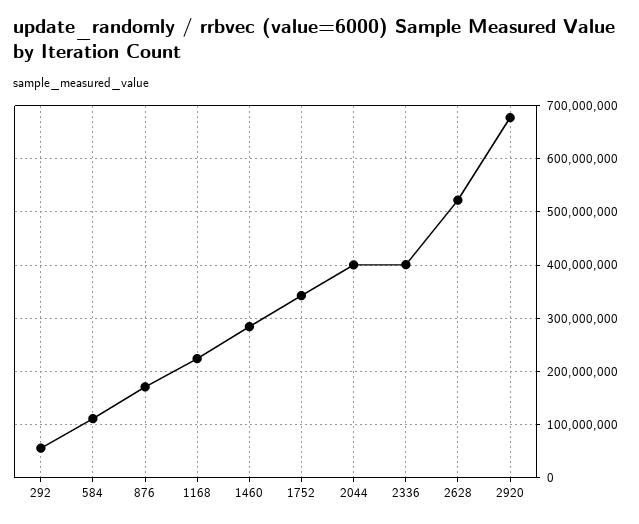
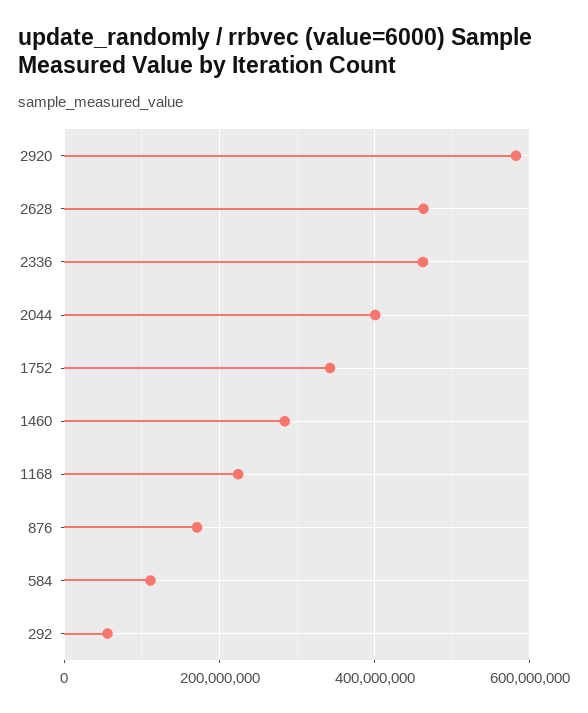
2336: 400000000 -> 460000000
2628: 520000000 -> 460000000
2920: 680000000 -> 580000000

